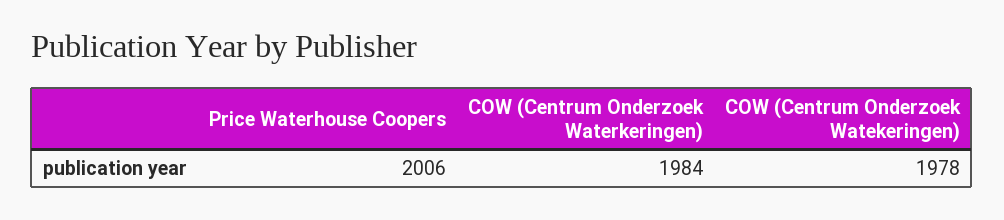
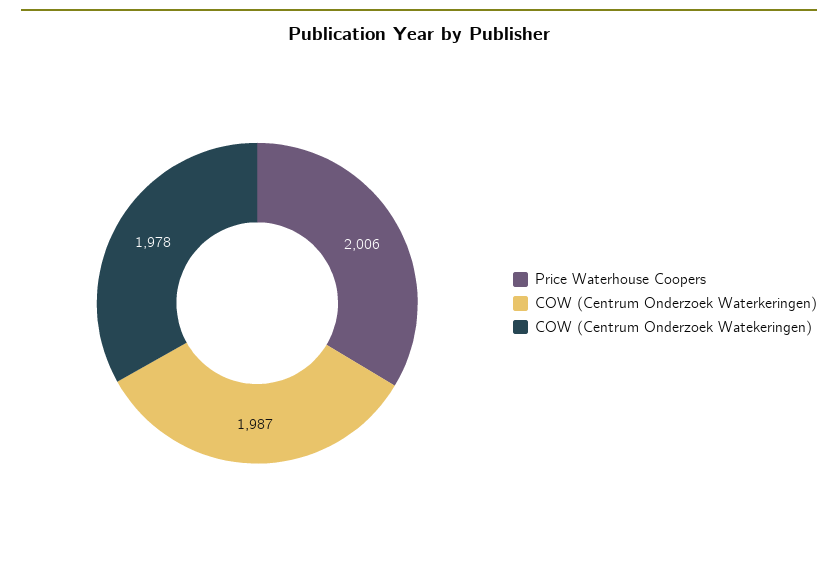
COW (Centrum Onderzoek Waterkeringen): 1984 -> 1987

